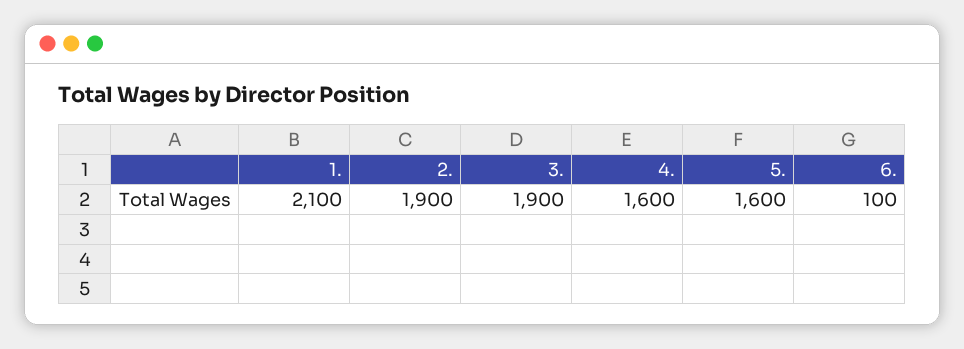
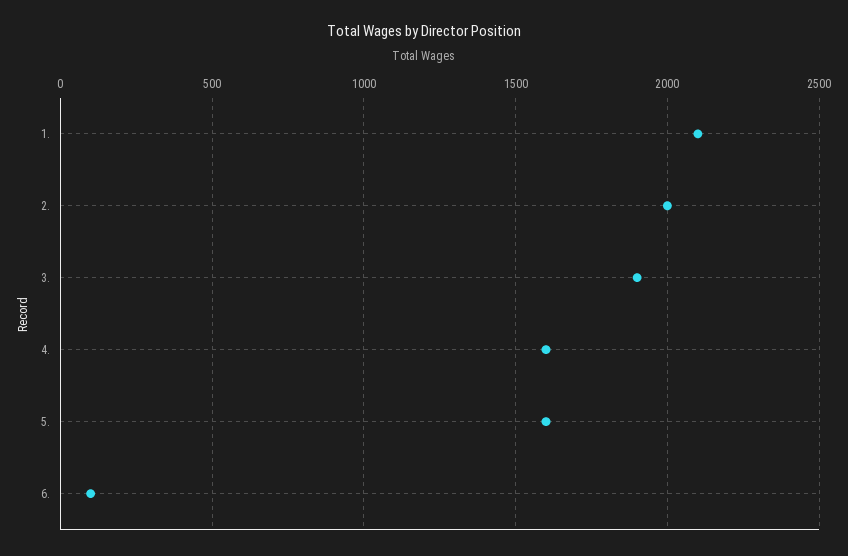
2.: 1900 -> 2000

